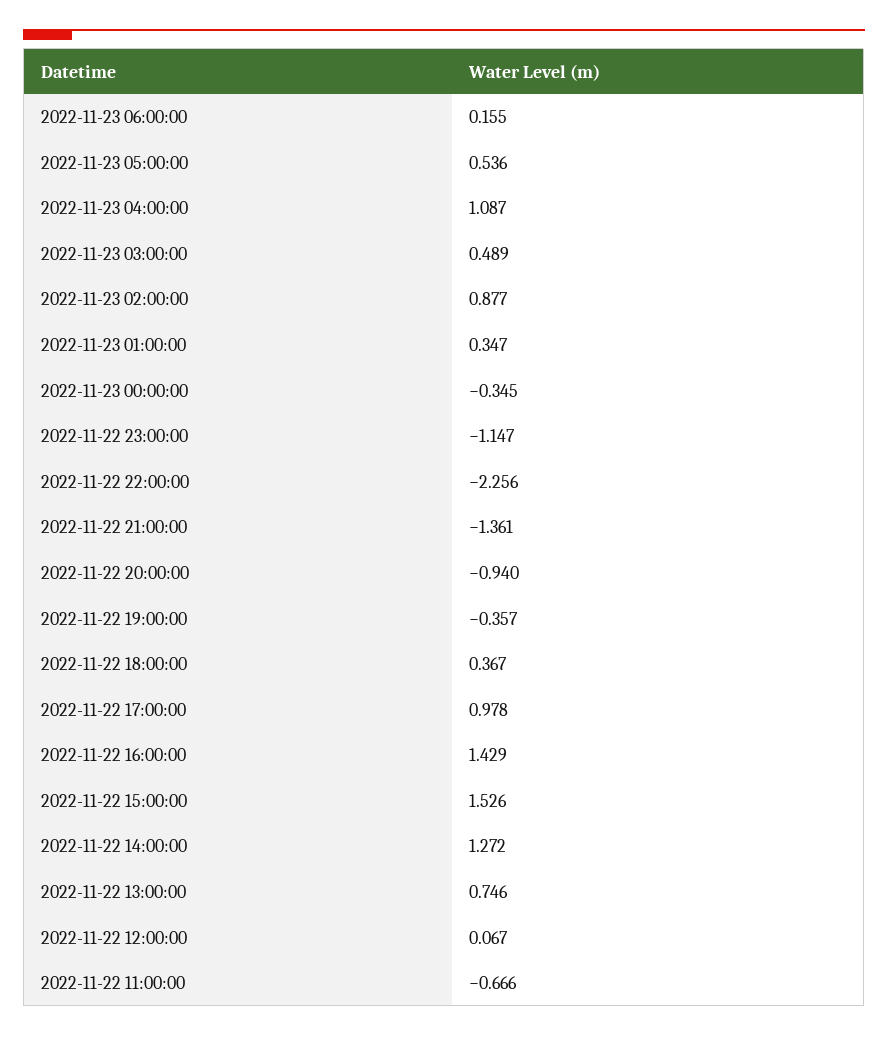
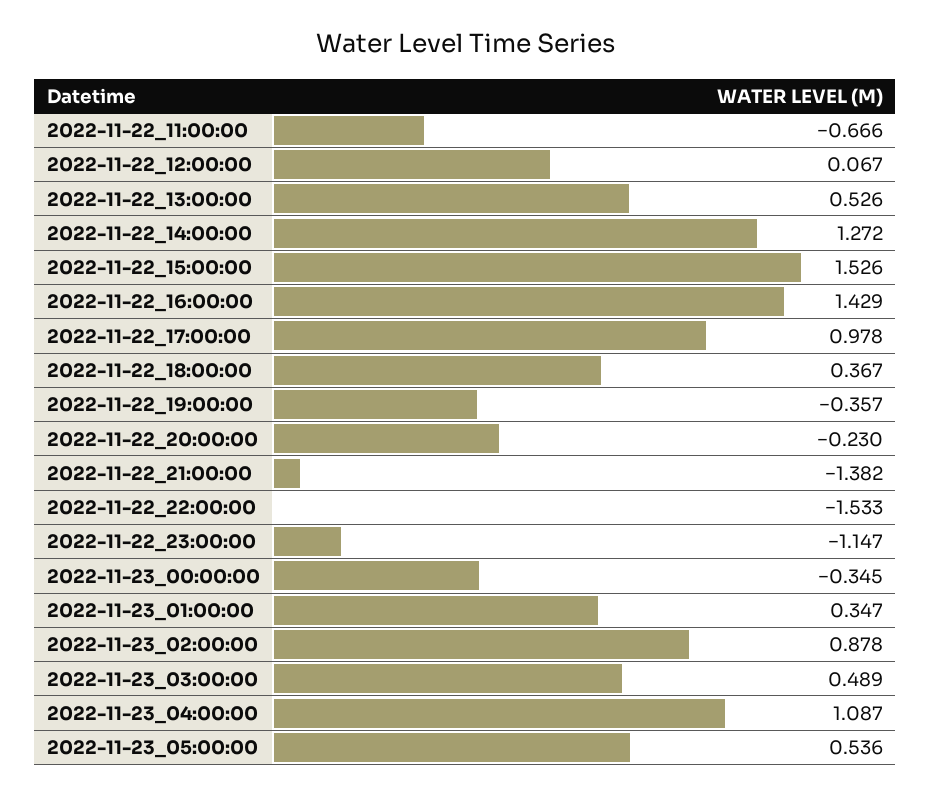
2022-11-23 06:00:00: 0.155 -> none
2022-11-23 02:00:00: 0.877 -> 0.878
2022-11-22 22:00:00: -2.256 -> -1.533
2022-11-22 21:00:00: -1.361 -> -1.382
2022-11-22 20:00:00: -0.94 -> -0.23
2022-11-22 13:00:00: 0.746 -> 0.526

